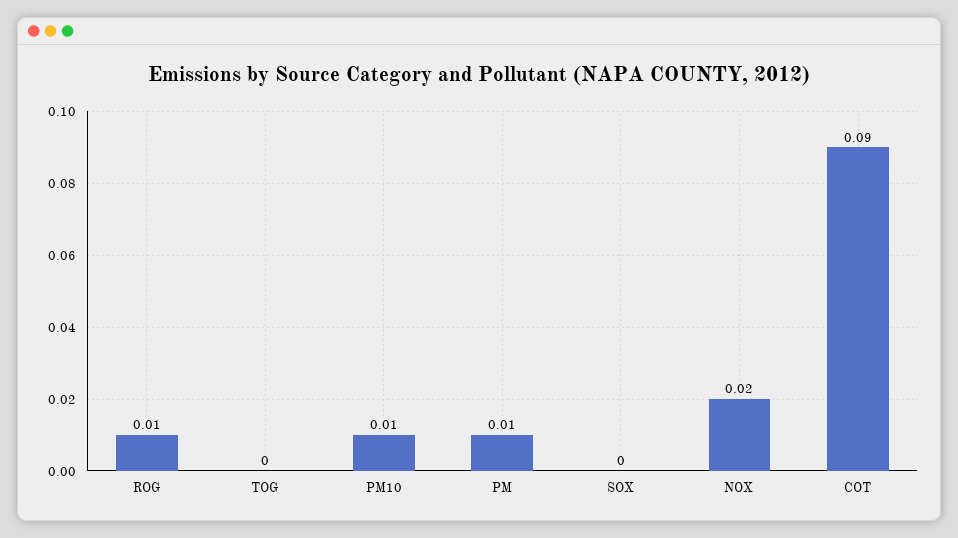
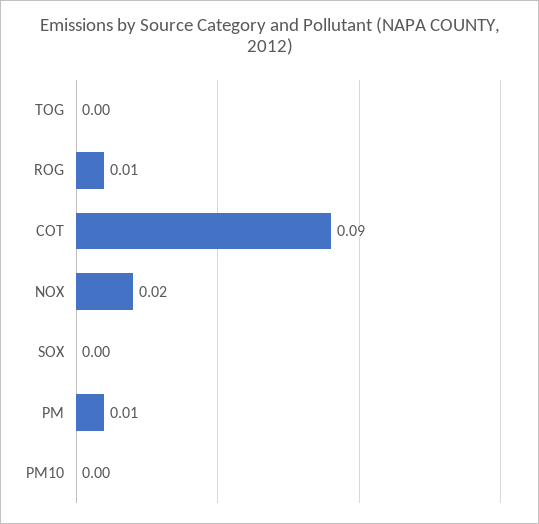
PM10: 0.01 -> 0

